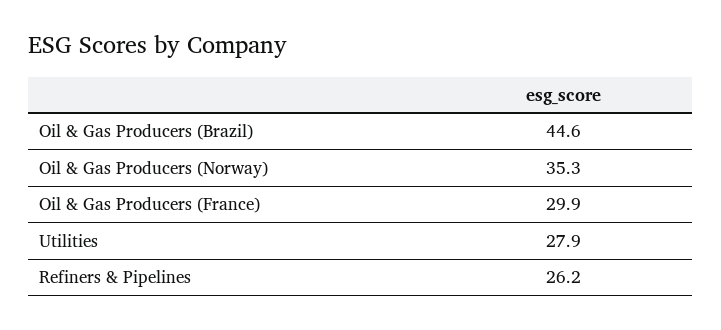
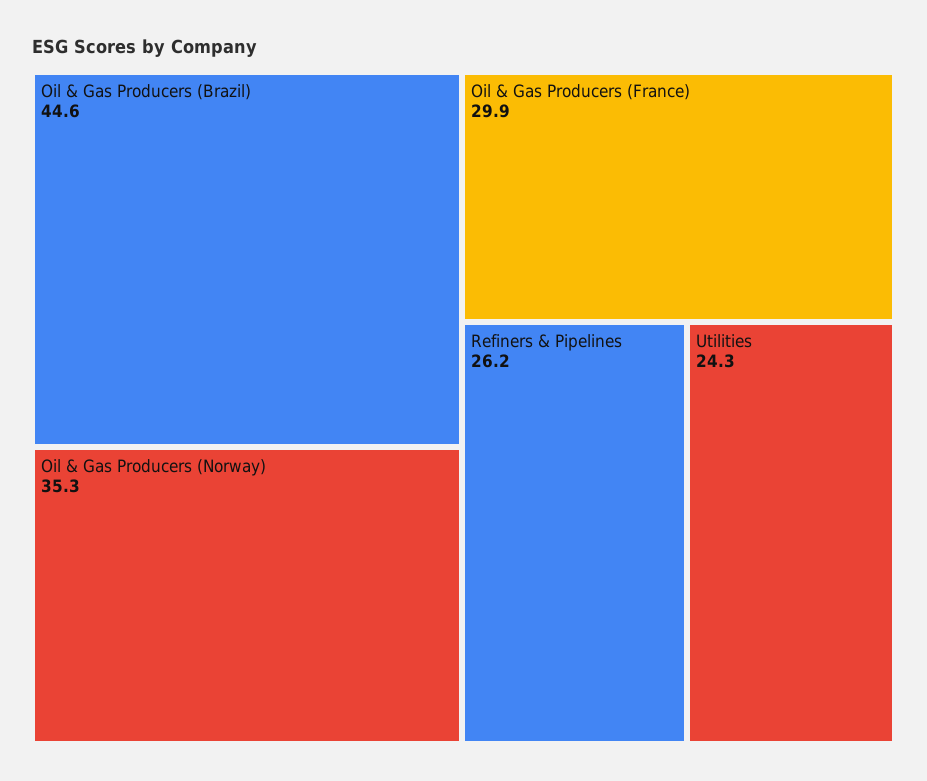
Utilities: 27.9 -> 24.3

